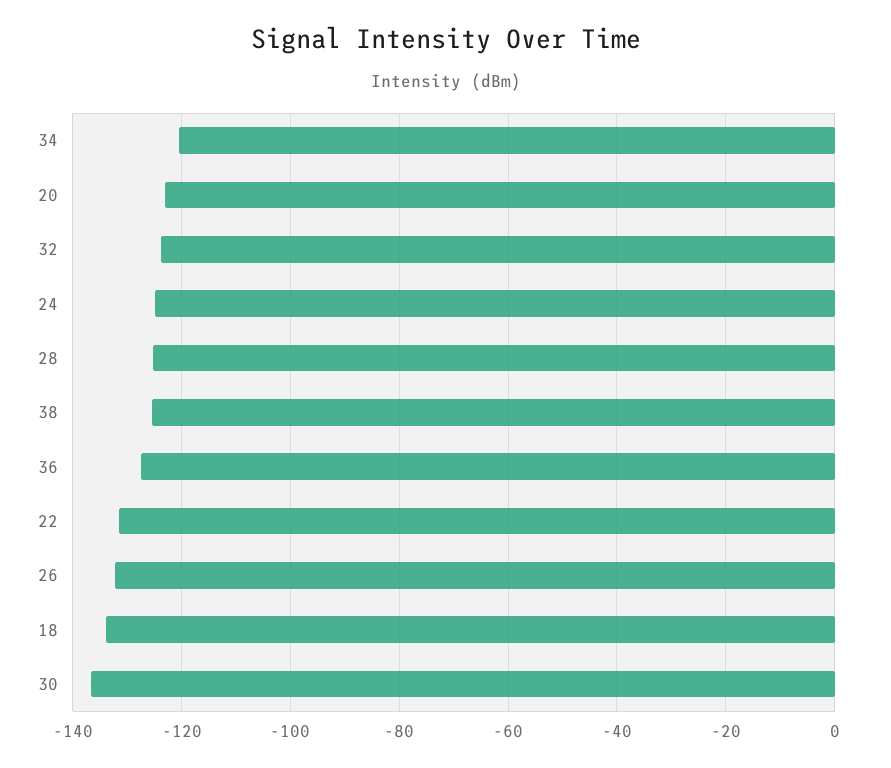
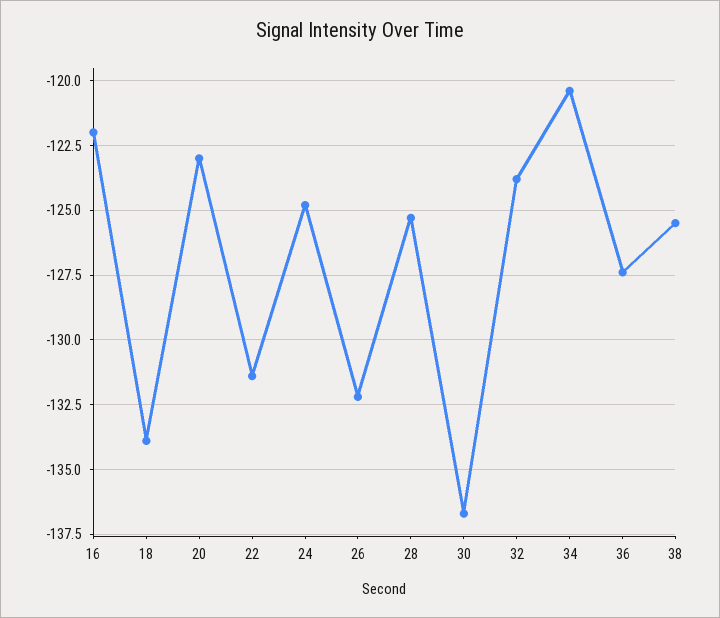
16: none -> -122

